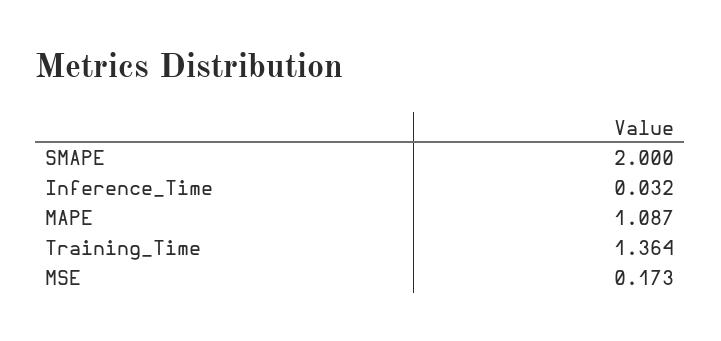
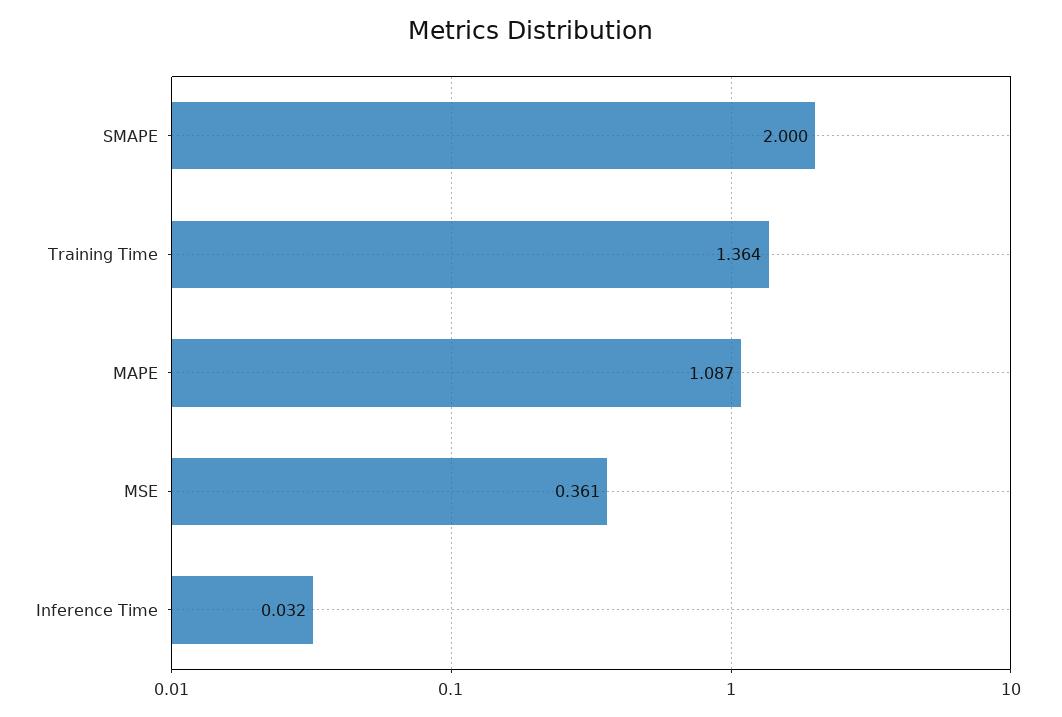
MSE: 0.173 -> 0.361

